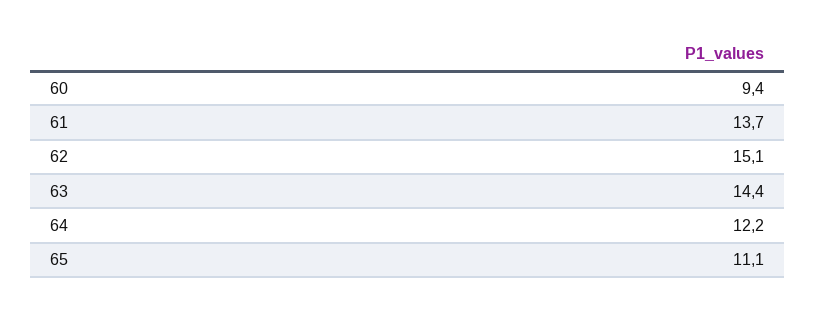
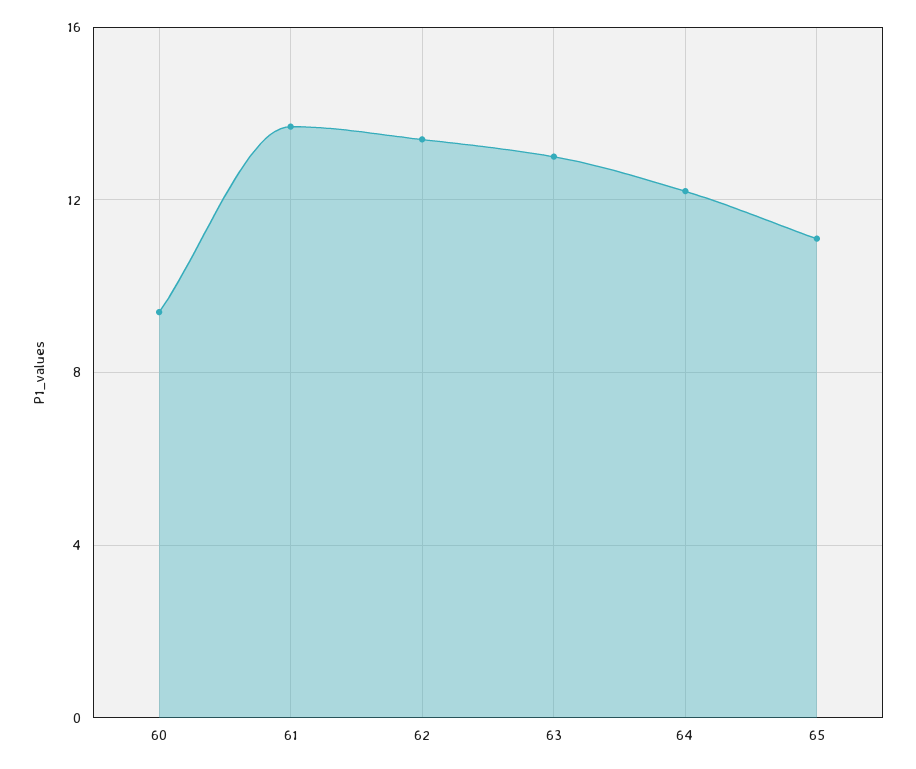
62: 15.1 -> 13.5
63: 14.4 -> 13

